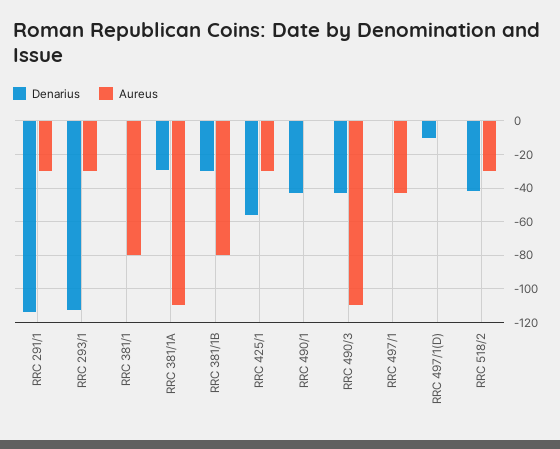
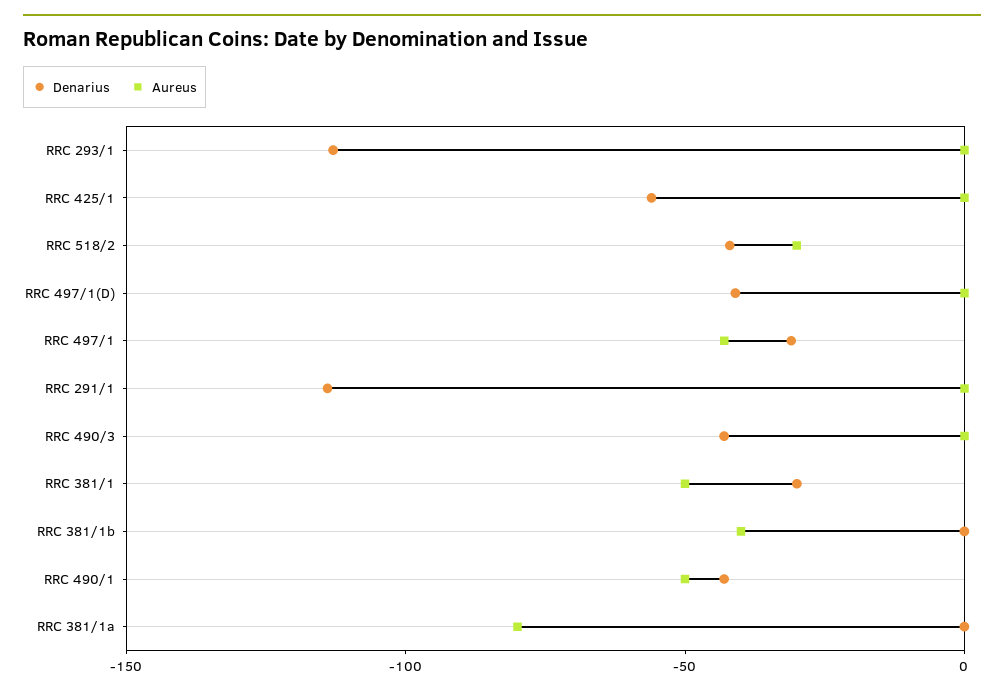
Aureus, RRC 291/1: -30 -> 0
Aureus, RRC 293/1: -30 -> 0
Denarius, RRC 381/1: 0 -> -30
Aureus, RRC 381/1: -80 -> -50
Denarius, RRC 381/1A: -30 -> 0
Aureus, RRC 381/1A: -110 -> -80
Denarius, RRC 381/1B: -30 -> 0
Aureus, RRC 381/1B: -80 -> -40
Aureus, RRC 425/1: -30 -> 0
Aureus, RRC 490/1: 0 -> -50
Aureus, RRC 490/3: -110 -> 0
Denarius, RRC 497/1: 0 -> -30
Denarius, RRC 497/1(D): -10 -> -40

